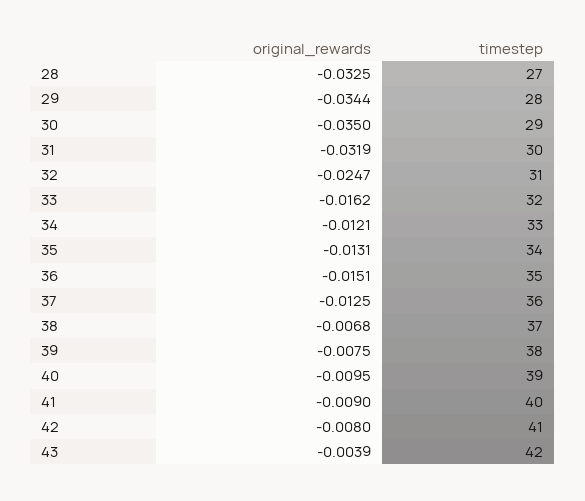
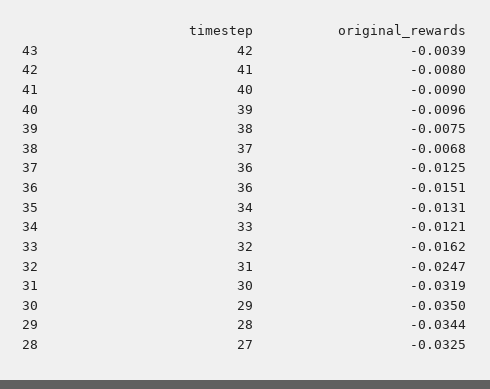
timestep, 36: 35 -> 36
original_rewards, 40: -0.0095 -> -0.0096

